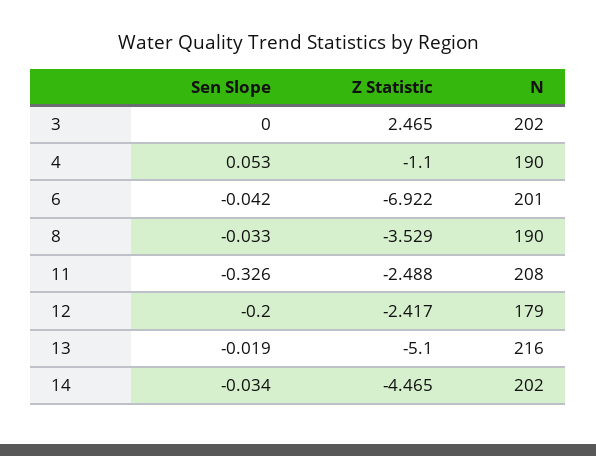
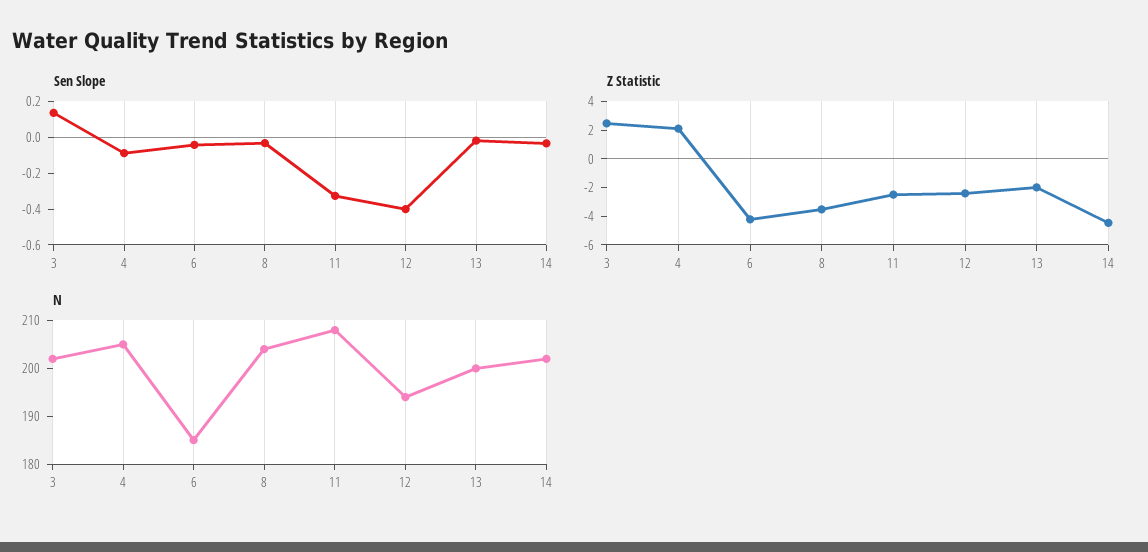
Sen Slope, 3: 0 -> 0.15
Sen Slope, 4: 0.053 -> -0.1
Z Statistic, 4: -1.1 -> 2
N, 4: 190 -> 205
Z Statistic, 6: -6.922 -> -4
N, 6: 201 -> 185
N, 8: 190 -> 205
Sen Slope, 12: -0.2 -> -0.4
N, 12: 179 -> 195
Z Statistic, 13: -5.1 -> -2
N, 13: 216 -> 200

